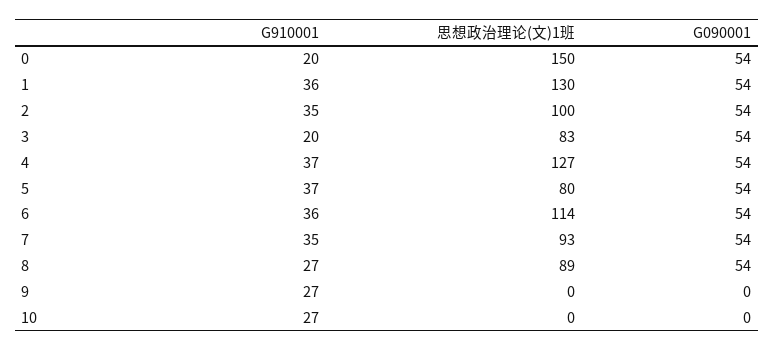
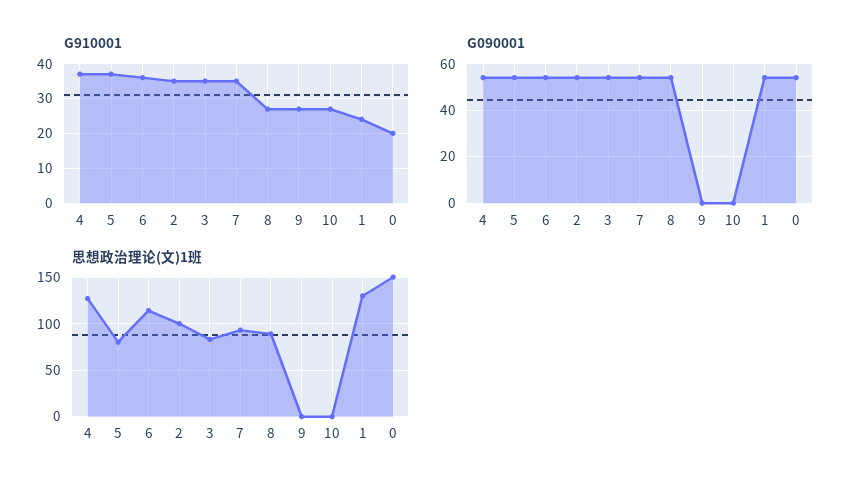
G910001, 1: 36 -> 25
G910001, 3: 20 -> 35

